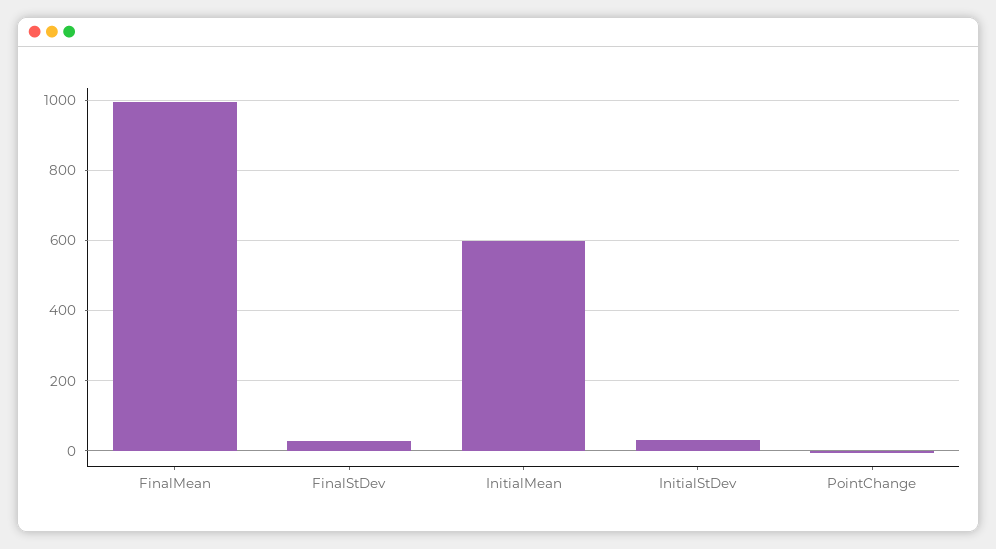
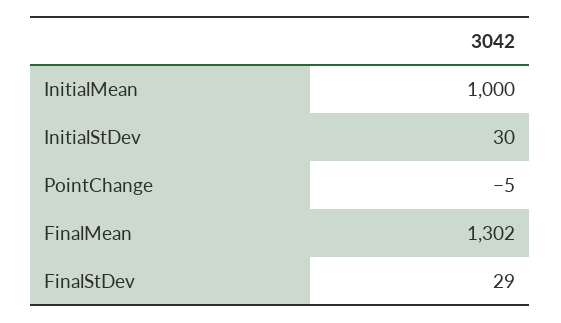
FinalMean: 1000 -> 1302
InitialMean: 600 -> 1000

